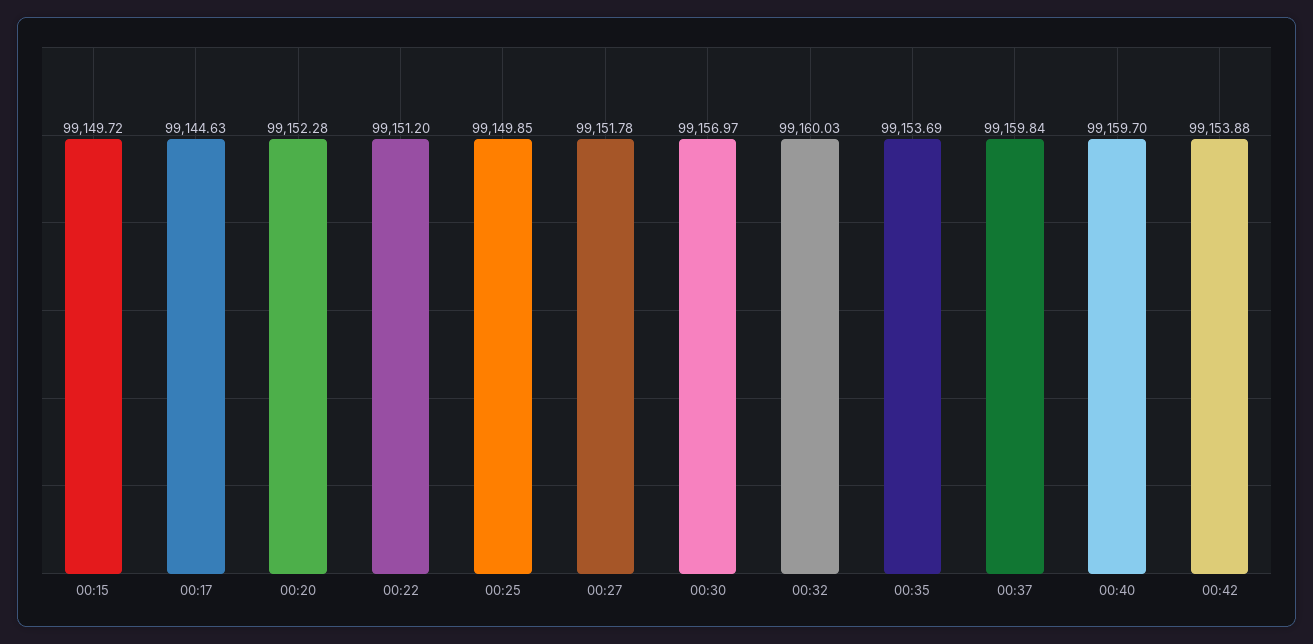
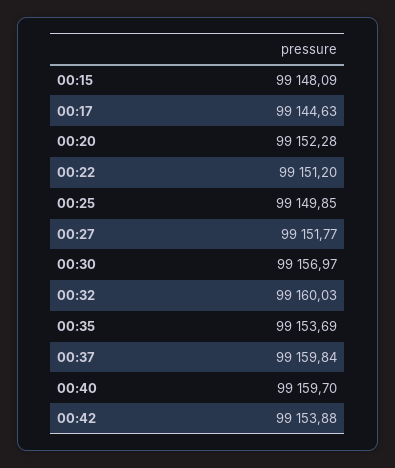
00:15: 99149.72 -> 99148.09
00:27: 99151.78 -> 99151.77

